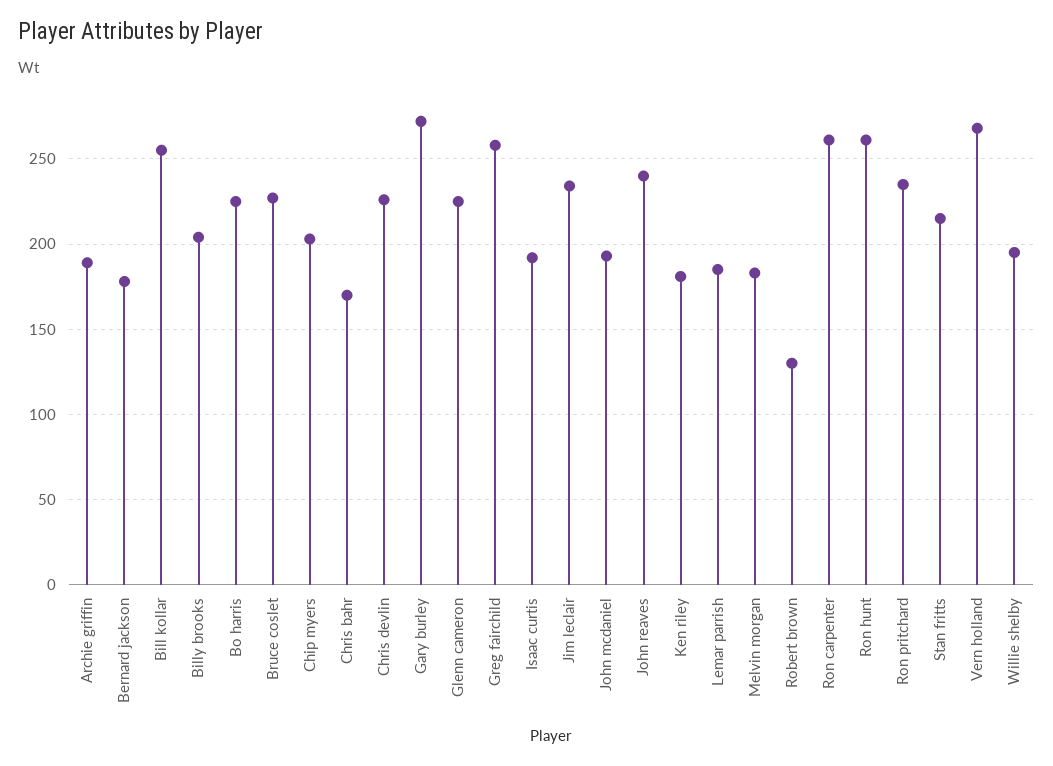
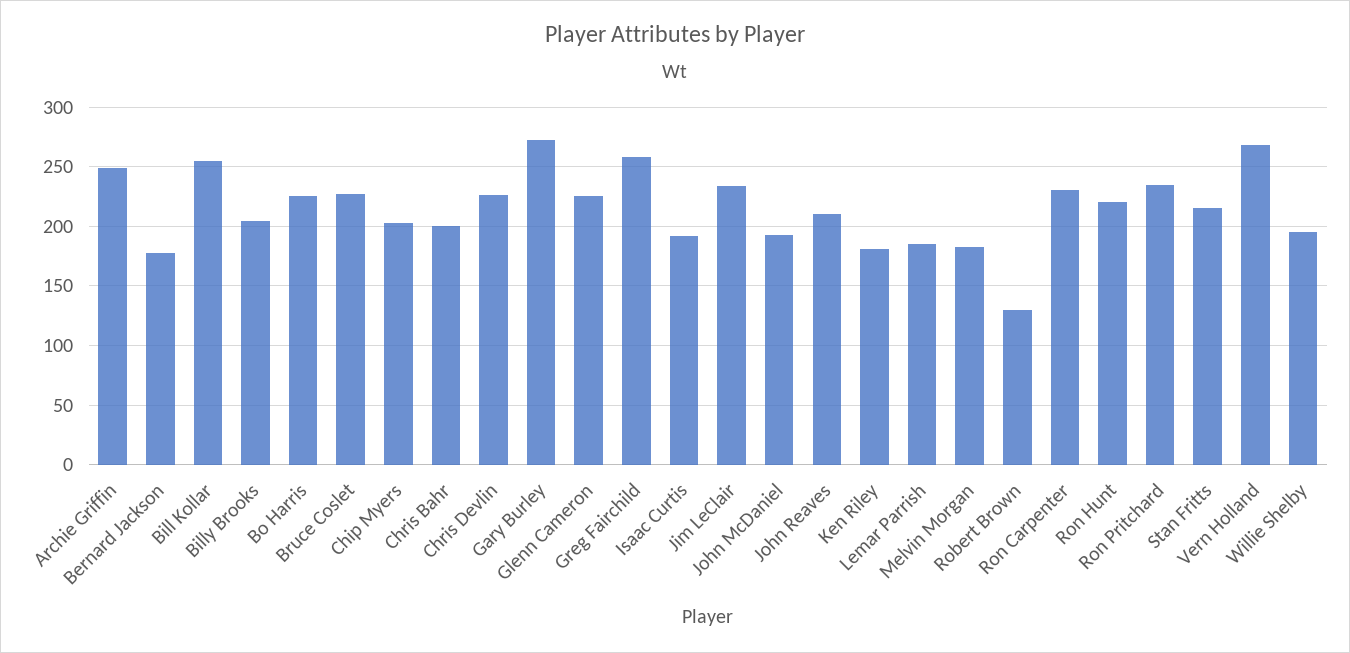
Archie griffin: 190 -> 250
Chris bahr: 170 -> 200
John reaves: 240 -> 210
Ron carpenter: 260 -> 230
Ron hunt: 260 -> 220

